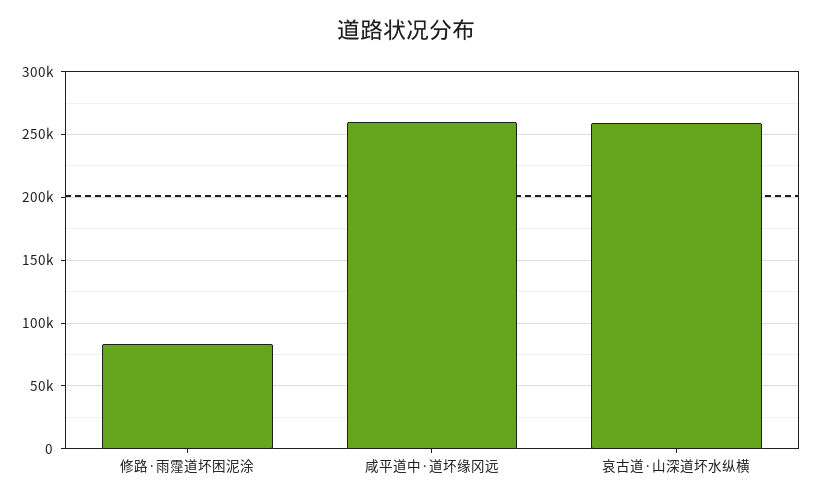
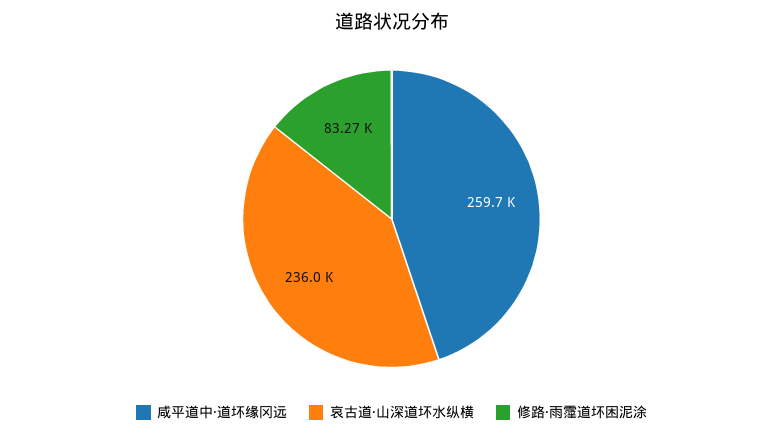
哀古道·山深道坏水纵横: 260000 -> 236000

